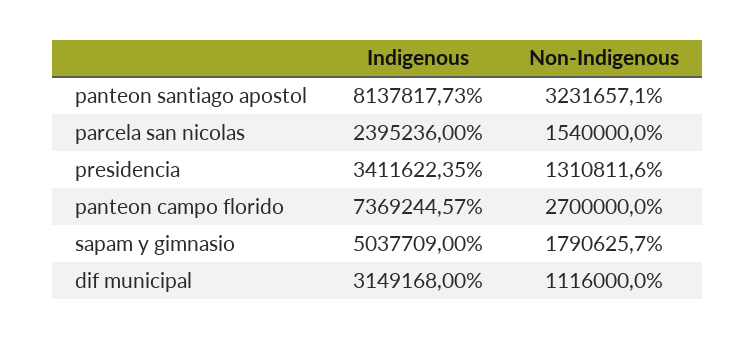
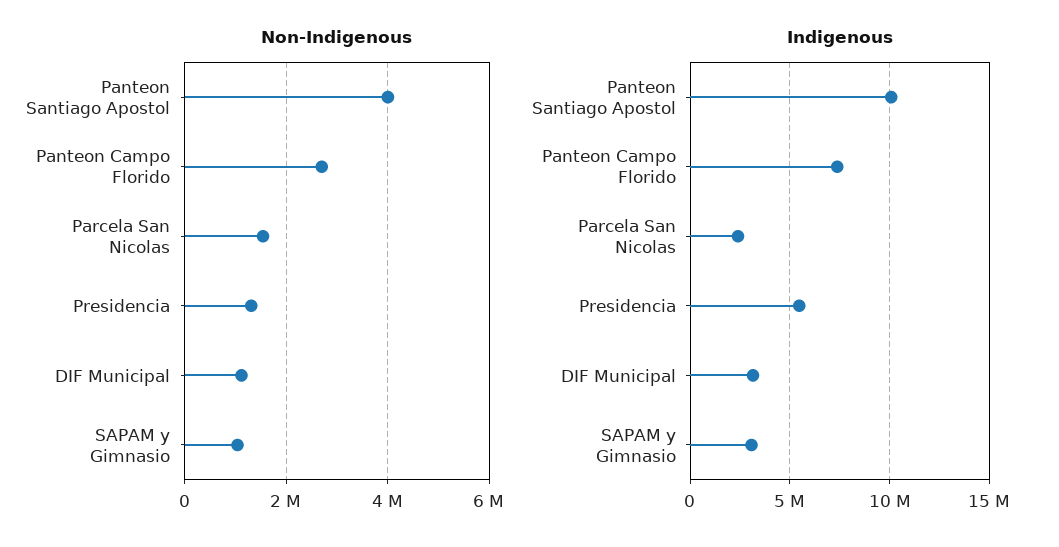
Indigenous, panteon santiago apostol: 8137817.73 -> 10000000
Non-Indigenous, panteon santiago apostol: 3231657.1 -> 4000000
Indigenous, presidencia: 3411622.35 -> 5500000
Indigenous, sapam y gimnasio: 5037709 -> 3000000
Non-Indigenous, sapam y gimnasio: 1790625.7 -> 1000000

